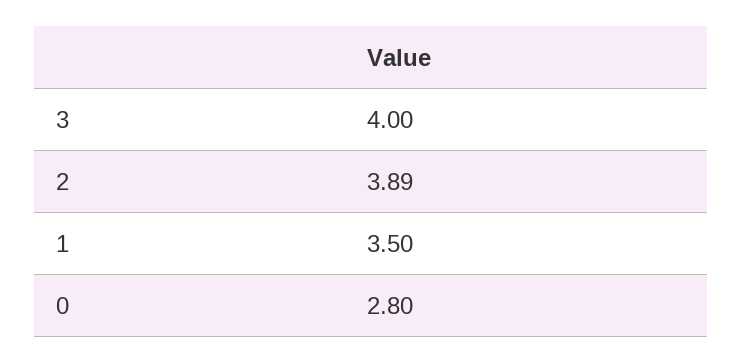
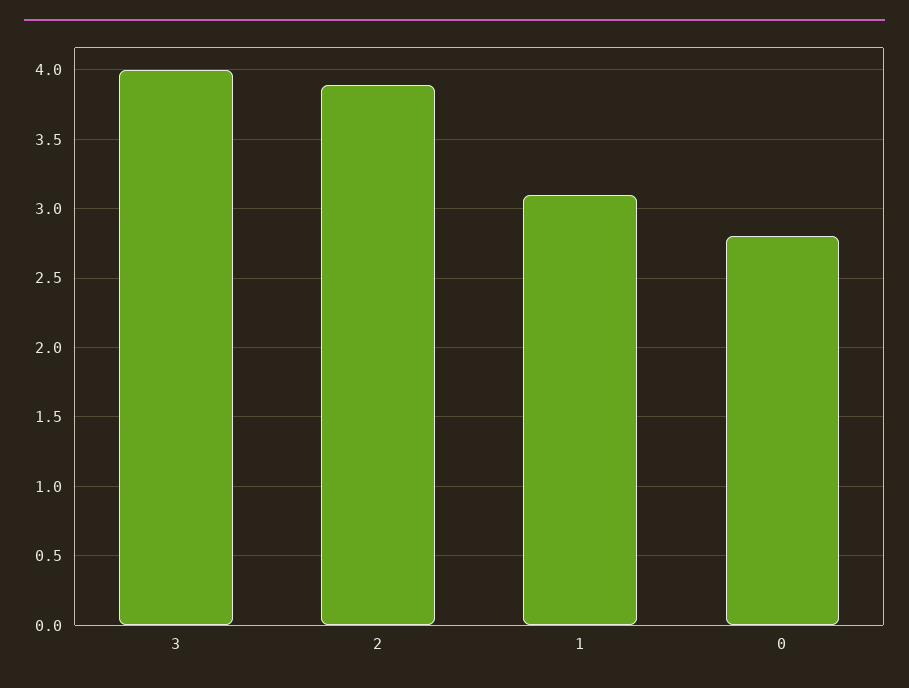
1: 3.5 -> 3.1

